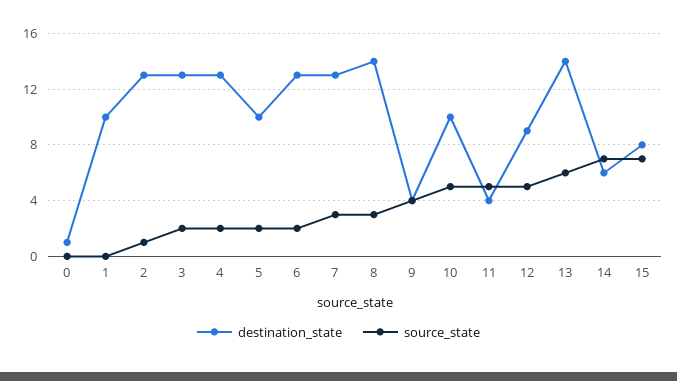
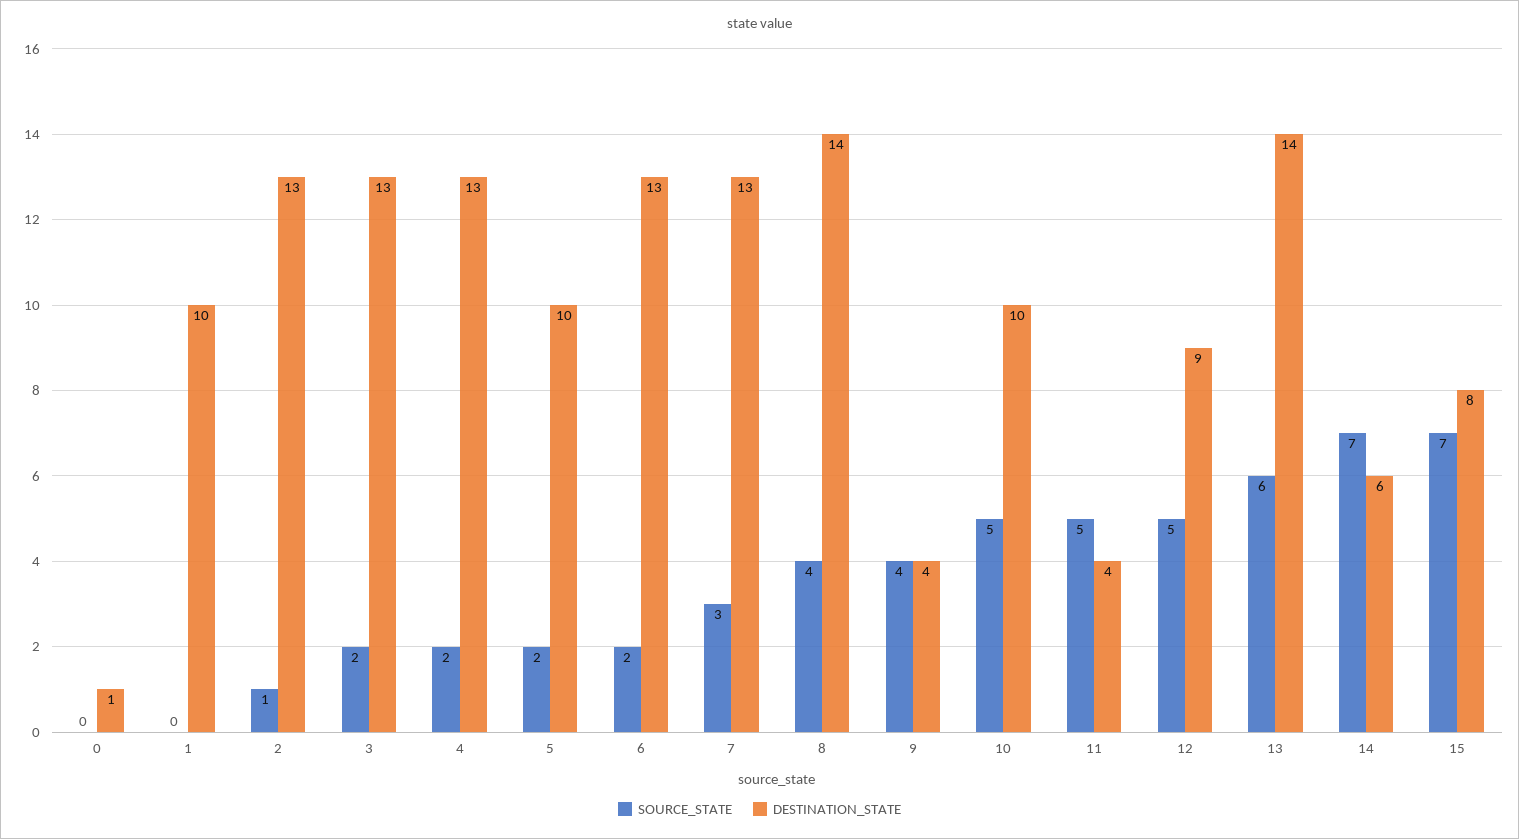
source_state, 8: 3 -> 4

